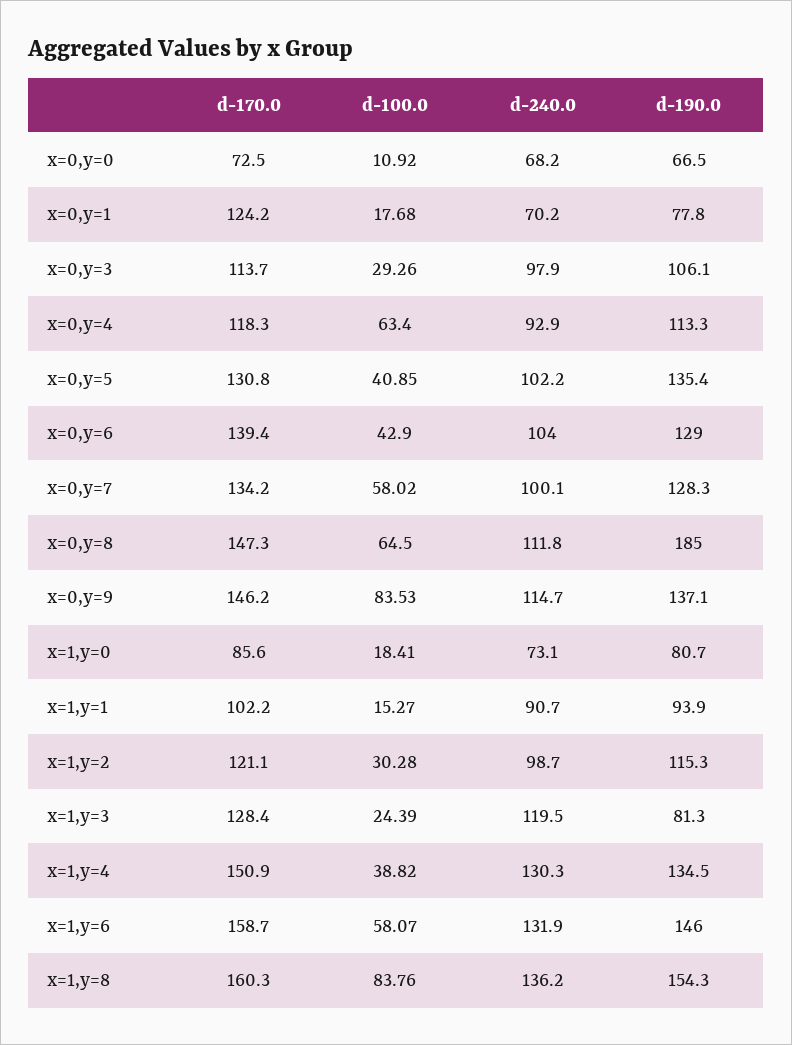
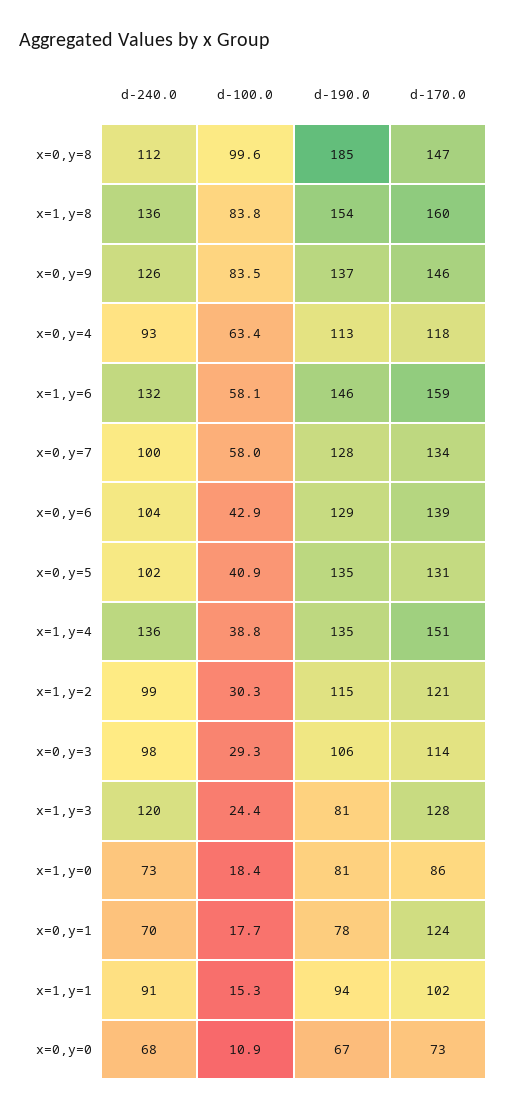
d-100.0, x=0,y=8: 64.5 -> 99.6
d-240.0, x=0,y=9: 114.7 -> 126
d-240.0, x=1,y=4: 130.3 -> 136

